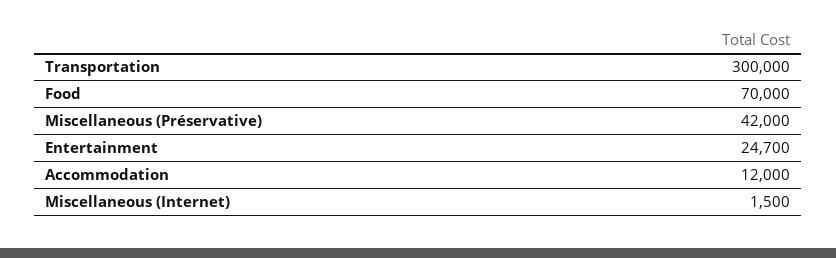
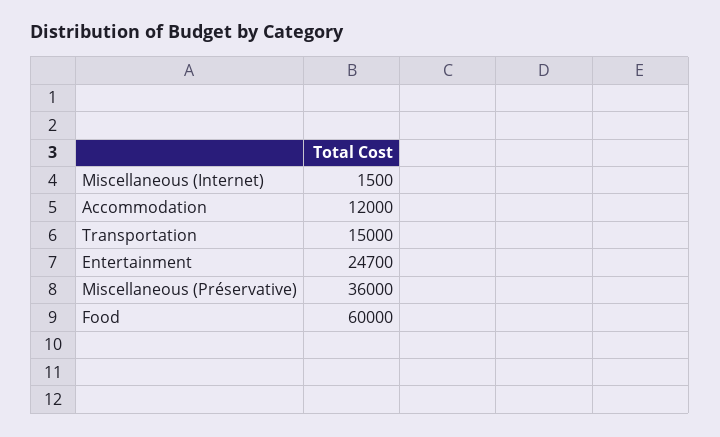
Transportation: 300000 -> 15000
Food: 70000 -> 60000
Miscellaneous (Préservative): 42000 -> 36000

